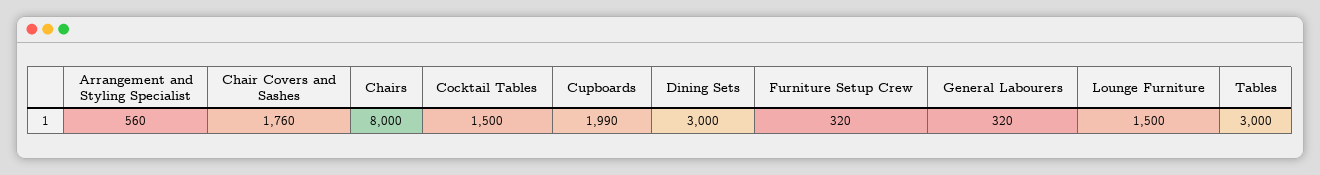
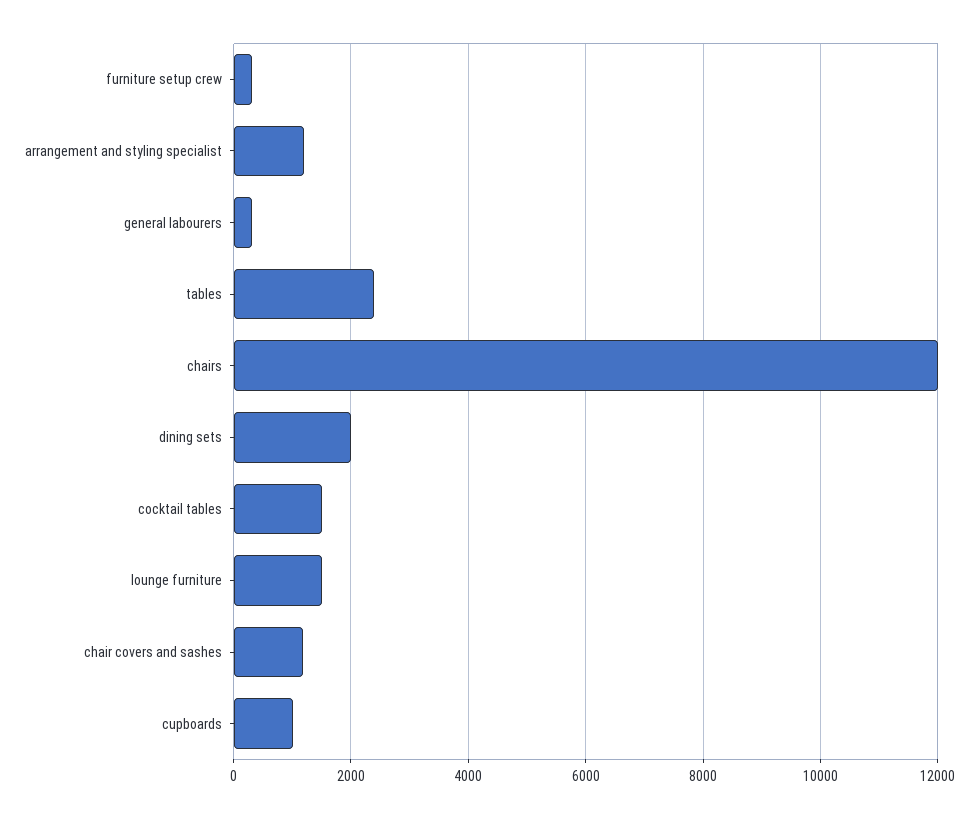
Arrangement and Styling Specialist: 560 -> 1200
Chair Covers and Sashes: 1760 -> 1200
Chairs: 8000 -> 12000
Cupboards: 1990 -> 1000
Dining Sets: 3000 -> 2000
Tables: 3000 -> 2400

